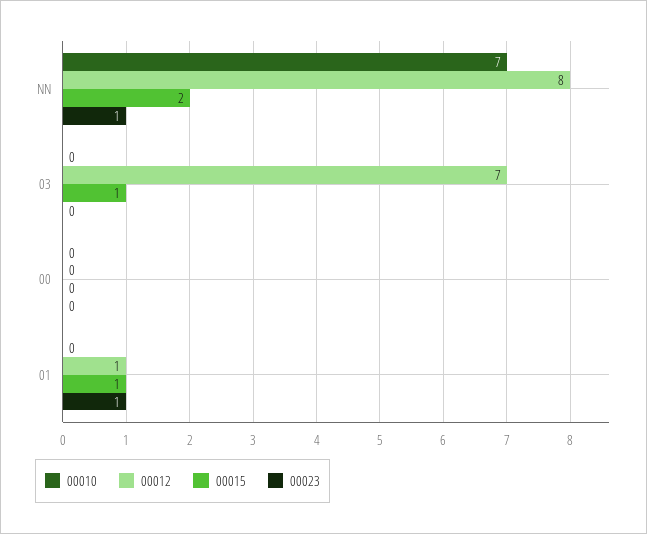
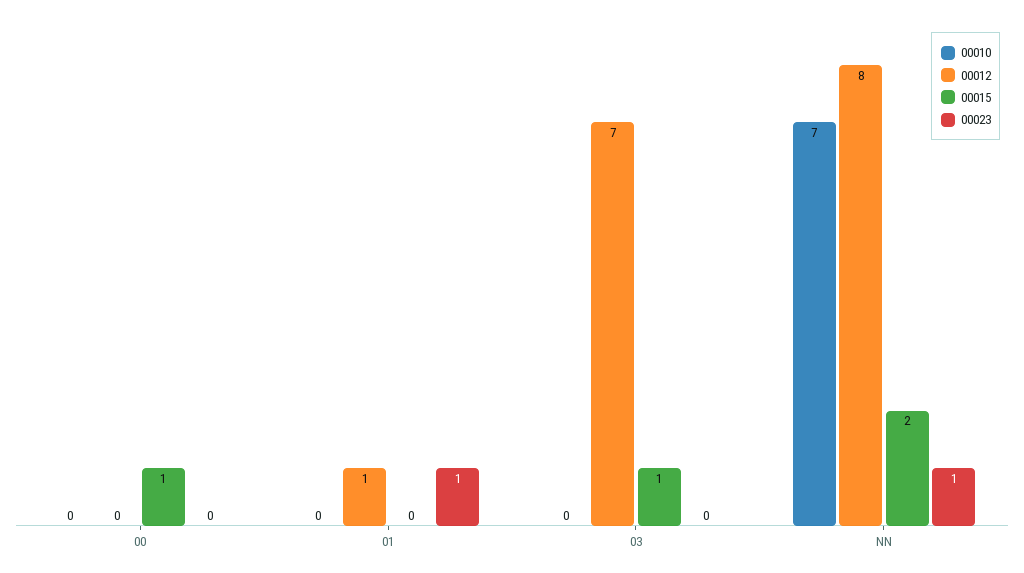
00015, 00: 0 -> 1
00015, 01: 1 -> 0

